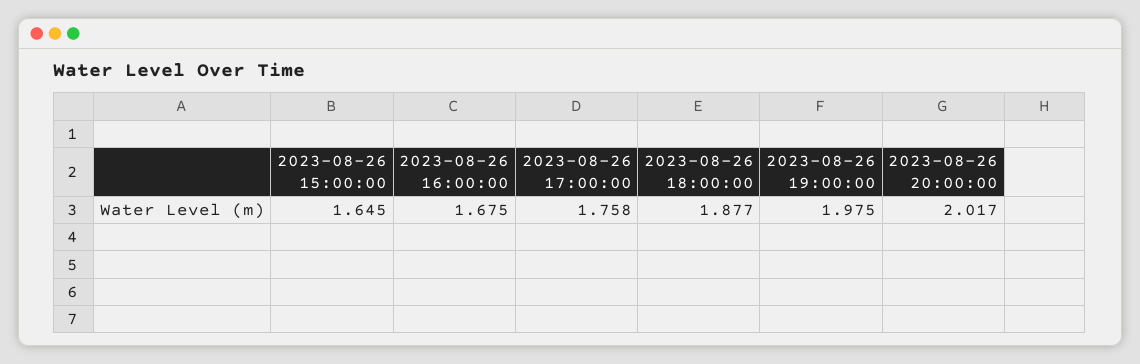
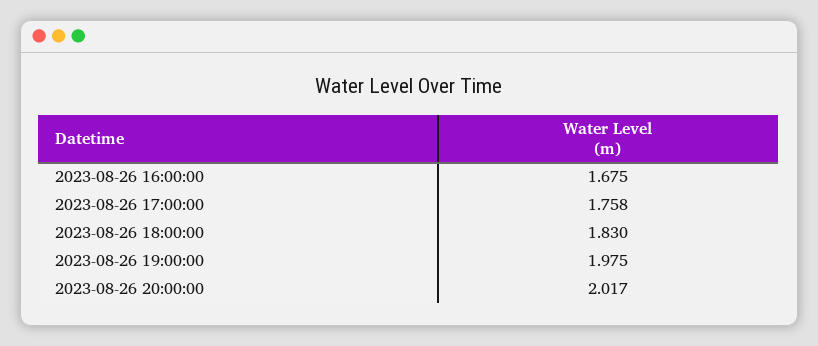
2023-08-26 15:00:00: 1.645 -> none
2023-08-26 18:00:00: 1.877 -> 1.83

